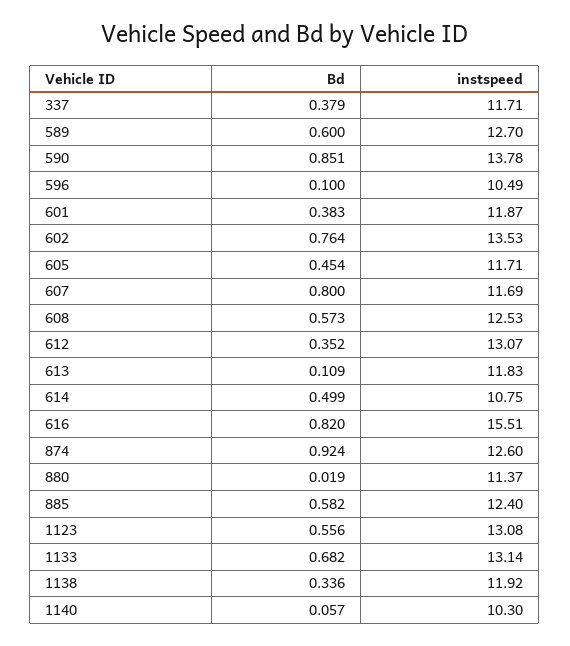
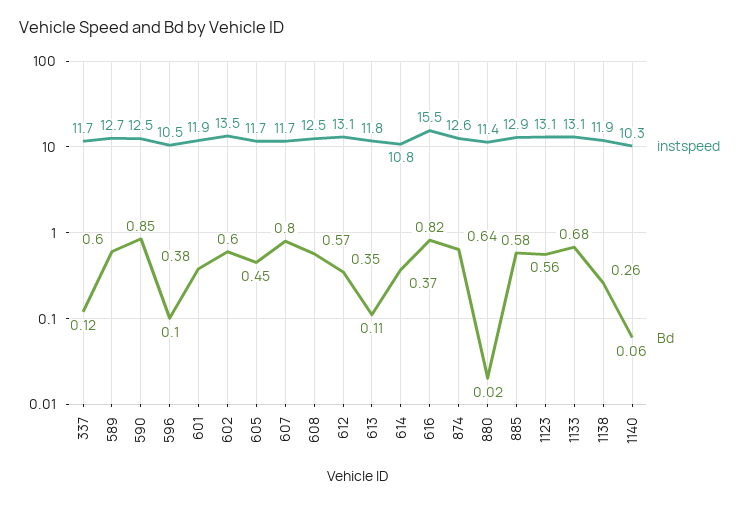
Bd, 337: 0.379 -> 0.12
instspeed, 590: 13.78 -> 12.5
Bd, 602: 0.764 -> 0.6
Bd, 614: 0.499 -> 0.37
Bd, 874: 0.924 -> 0.64
instspeed, 885: 12.4 -> 12.9
Bd, 1138: 0.336 -> 0.26

